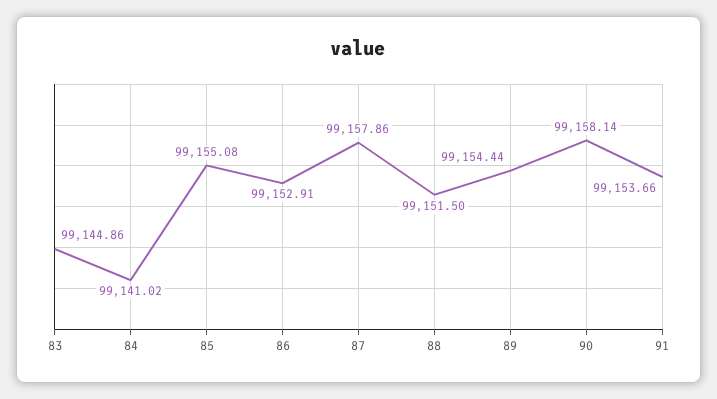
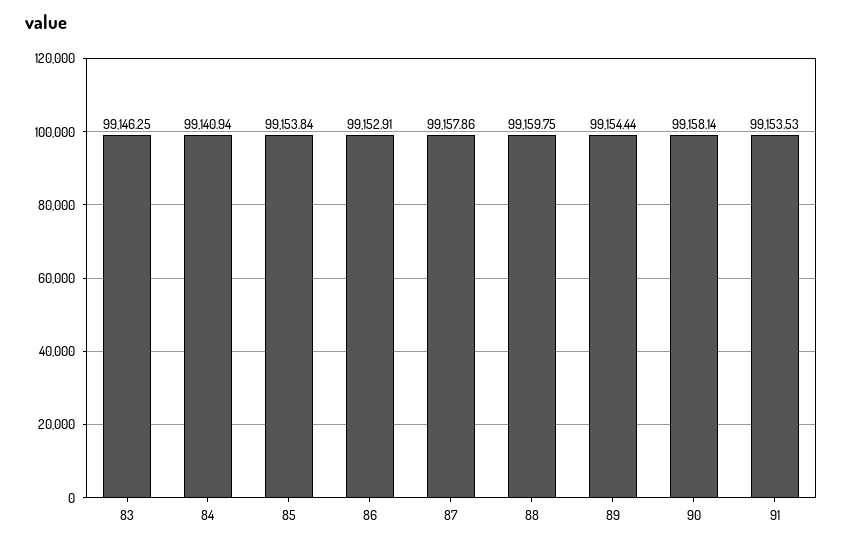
83: 99144.86 -> 99146.25
84: 99141.02 -> 99140.94
85: 99155.08 -> 99153.84
88: 99151.5 -> 99159.75
91: 99153.66 -> 99153.53

